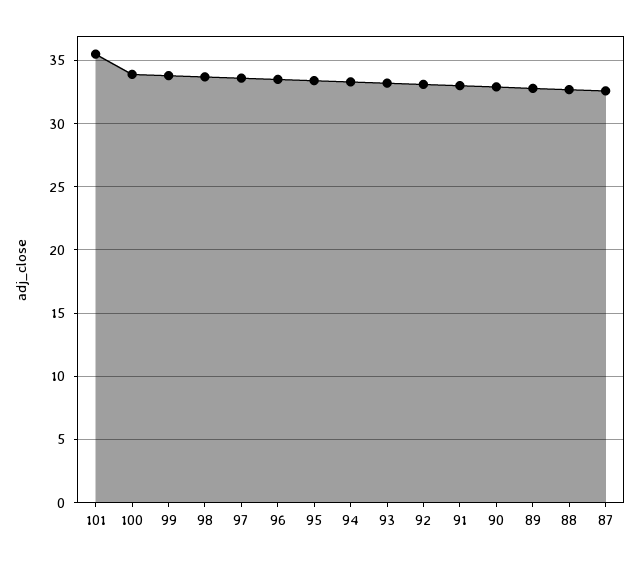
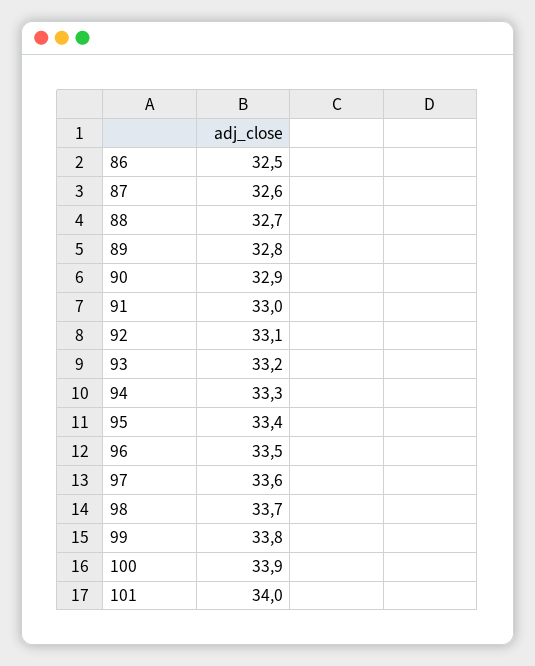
101: 35.5 -> 34
86: none -> 32.5

